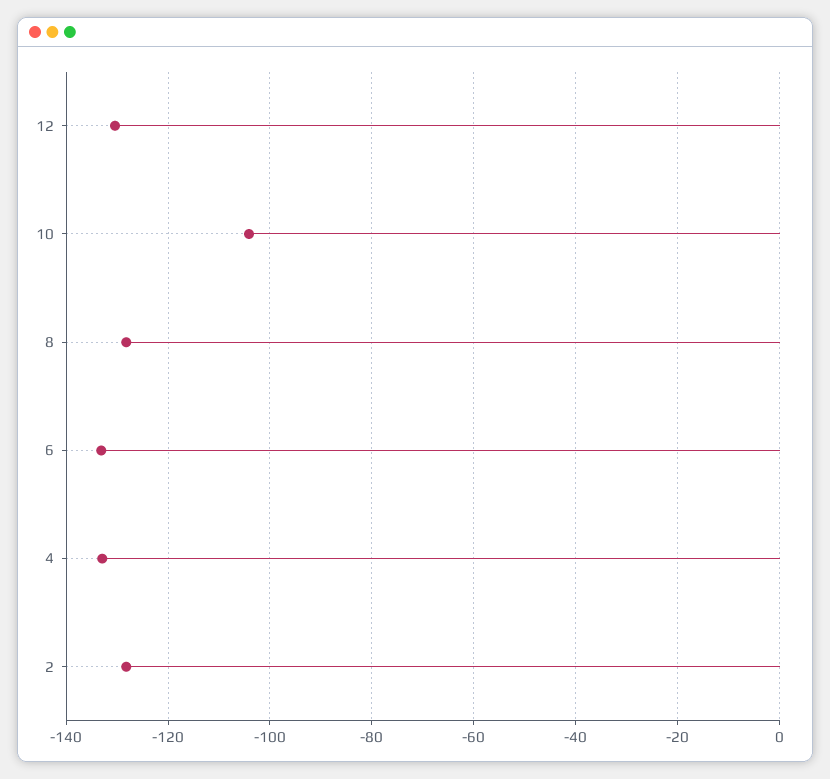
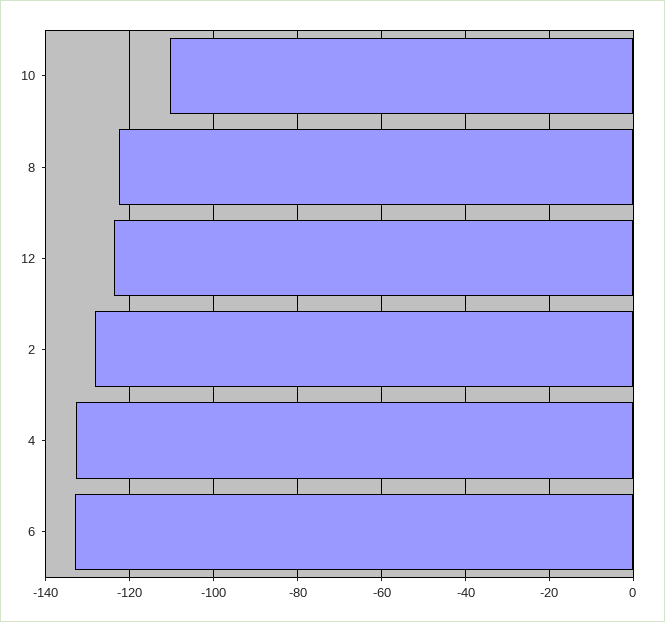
12: -130 -> -124
10: -104 -> -110
8: -128 -> -122

